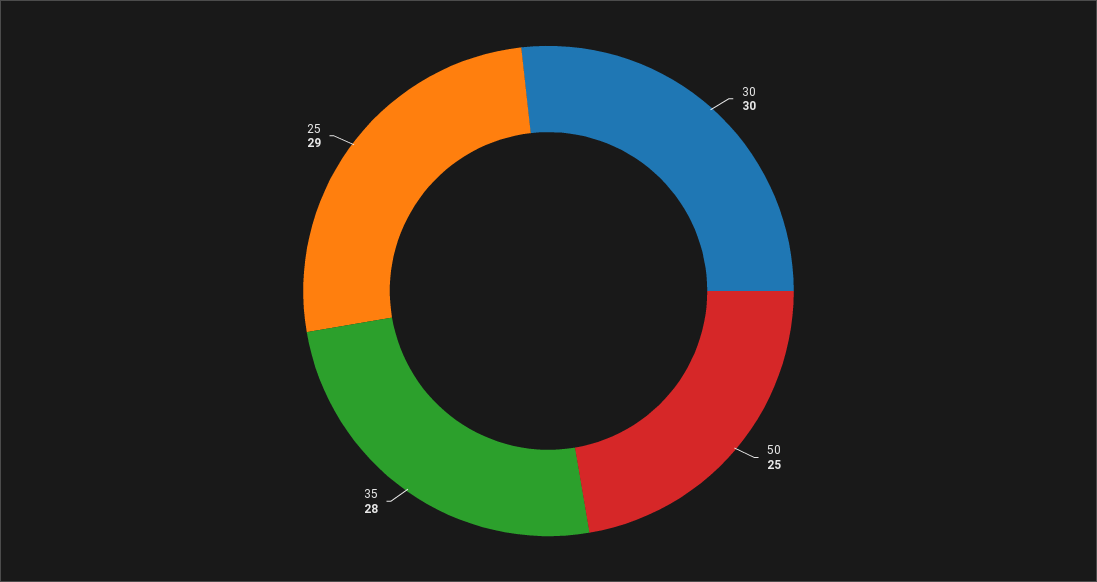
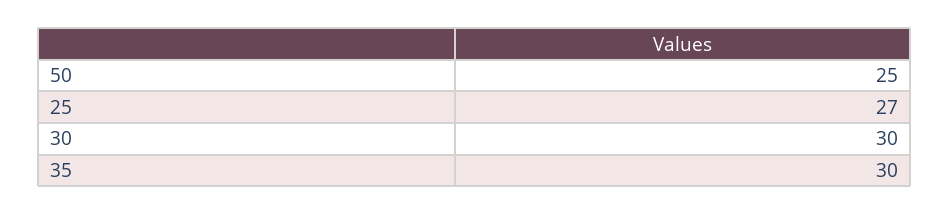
35: 28 -> 30
25: 29 -> 27

